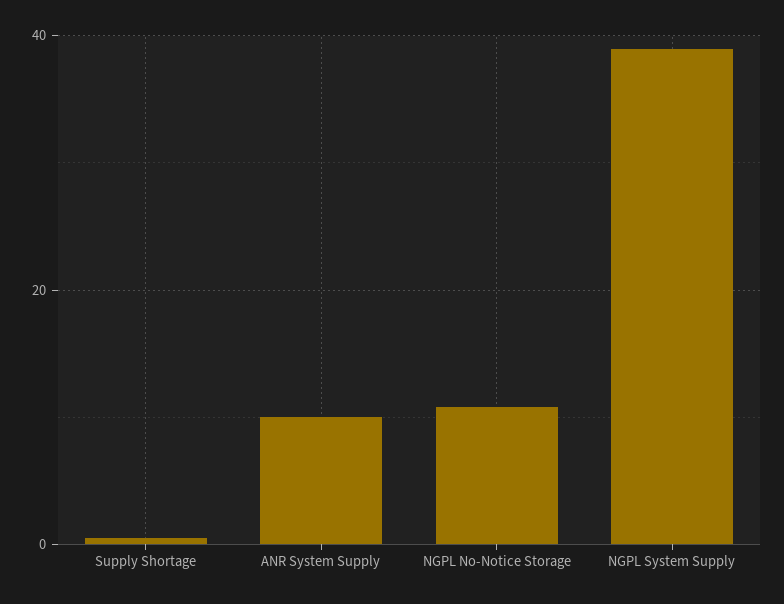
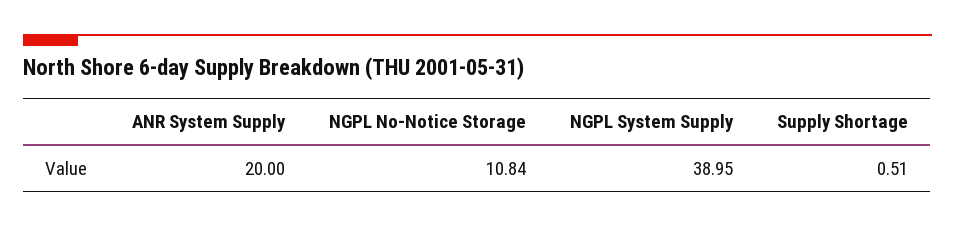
ANR System Supply: 10 -> 20

